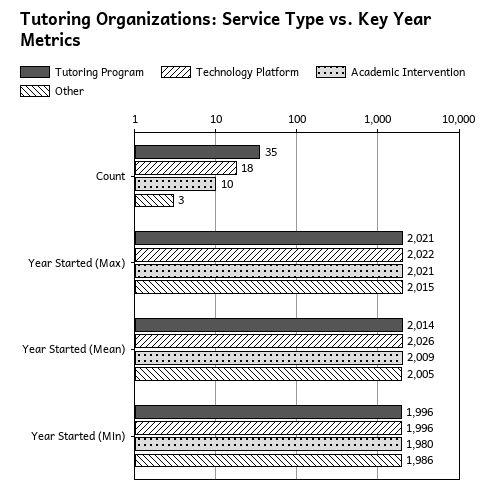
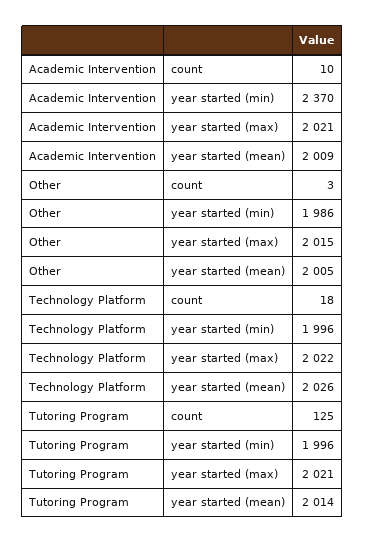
Tutoring Program, Count: 35 -> 125
Academic Intervention, Year Started (Min): 1980 -> 2370

